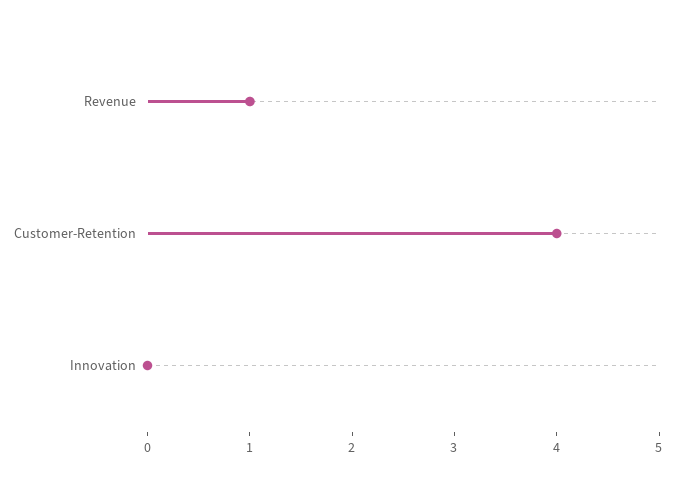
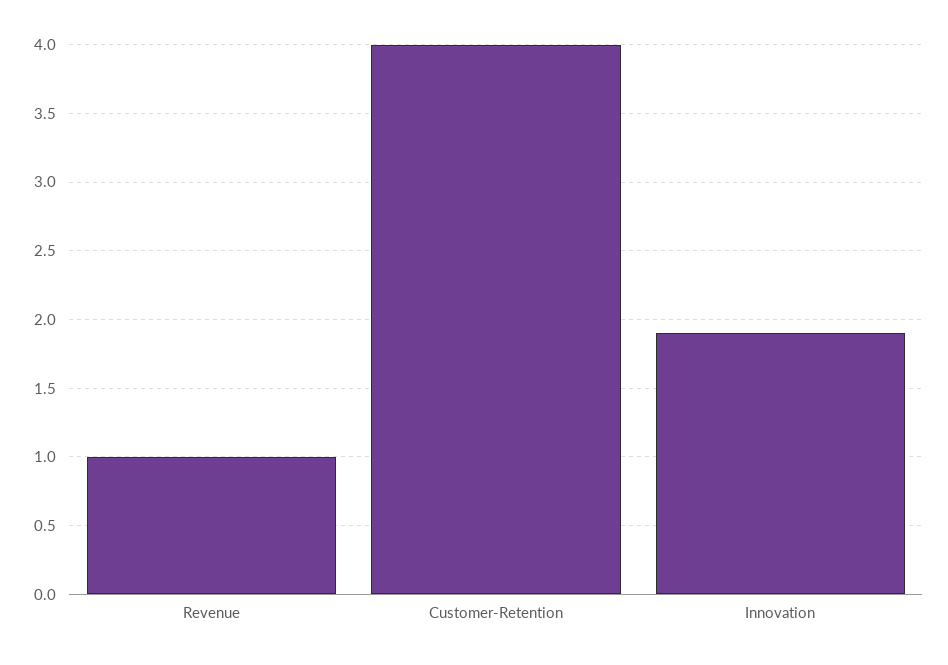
Innovation: 0 -> 1.9

